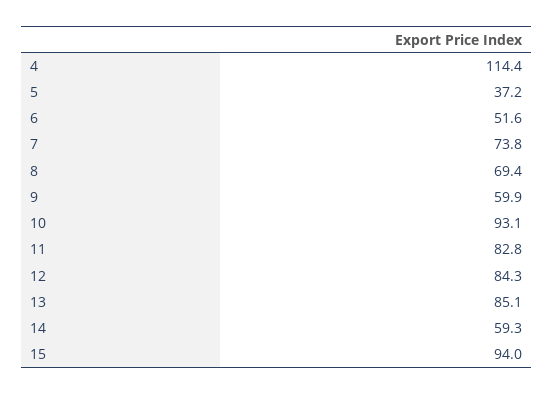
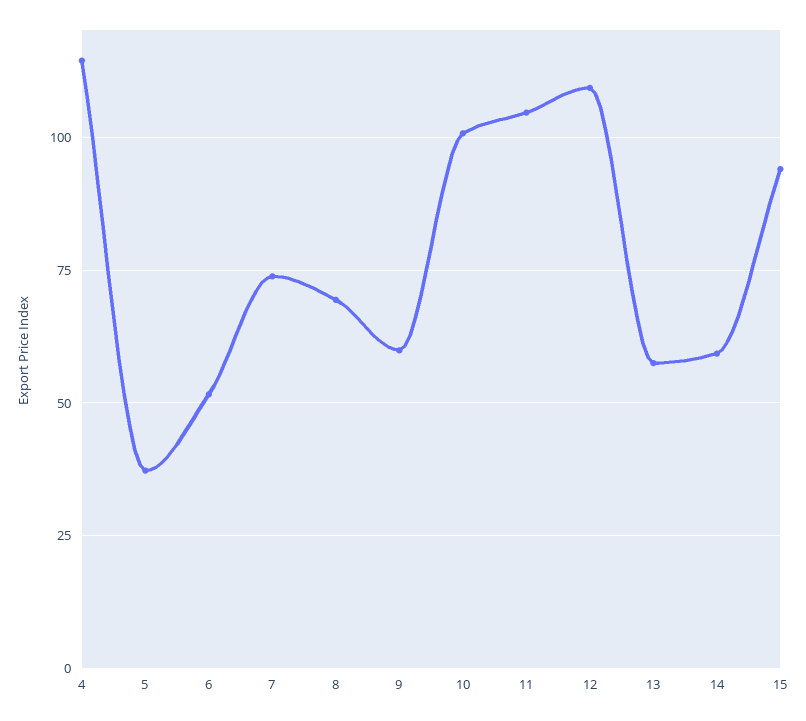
10: 93.1 -> 100
11: 82.8 -> 105
12: 84.3 -> 110
13: 85.1 -> 57.5

